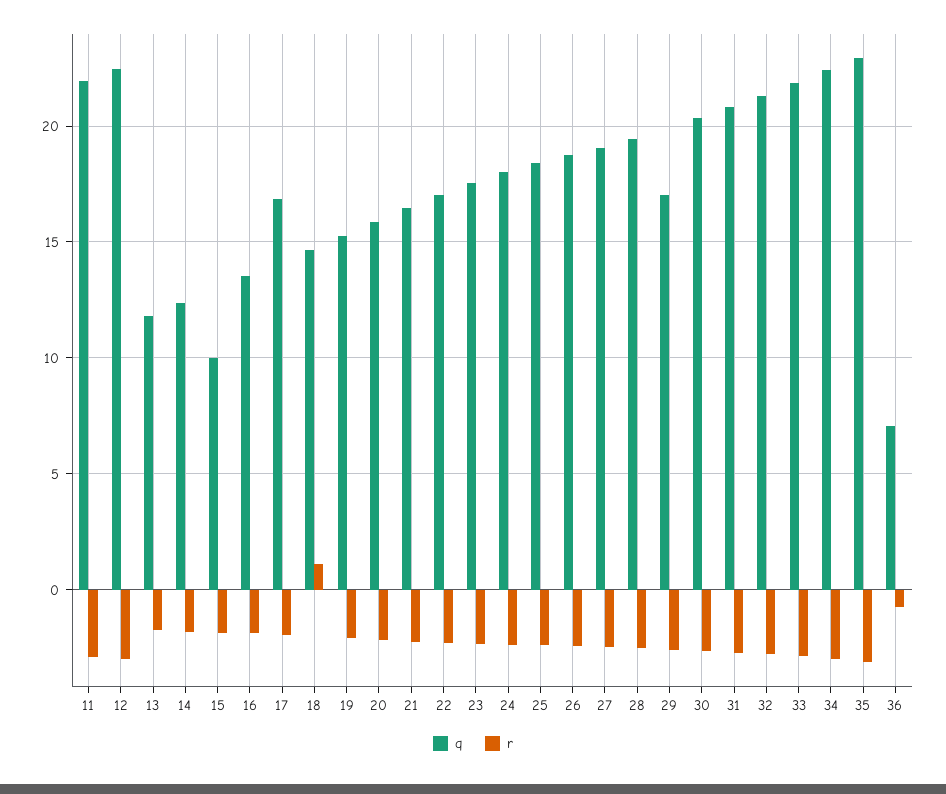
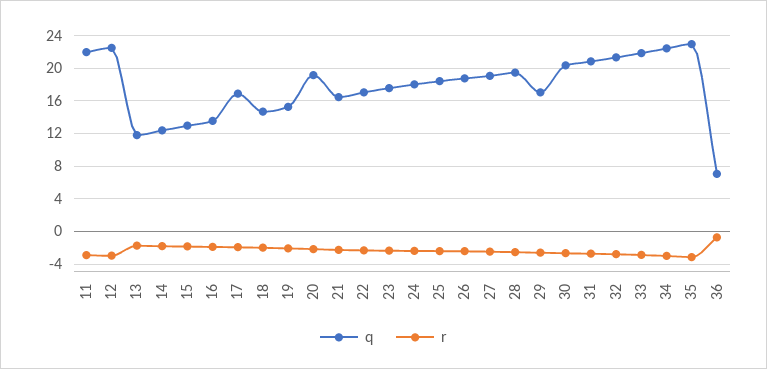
q, 15: 10 -> 13
r, 18: 1 -> -2
q, 20: 16 -> 19

